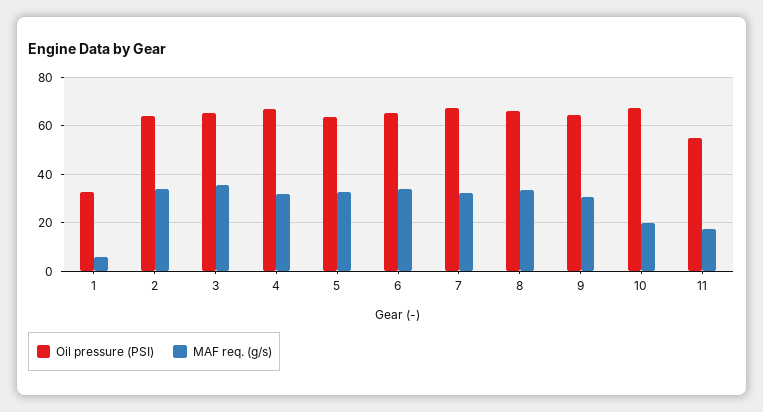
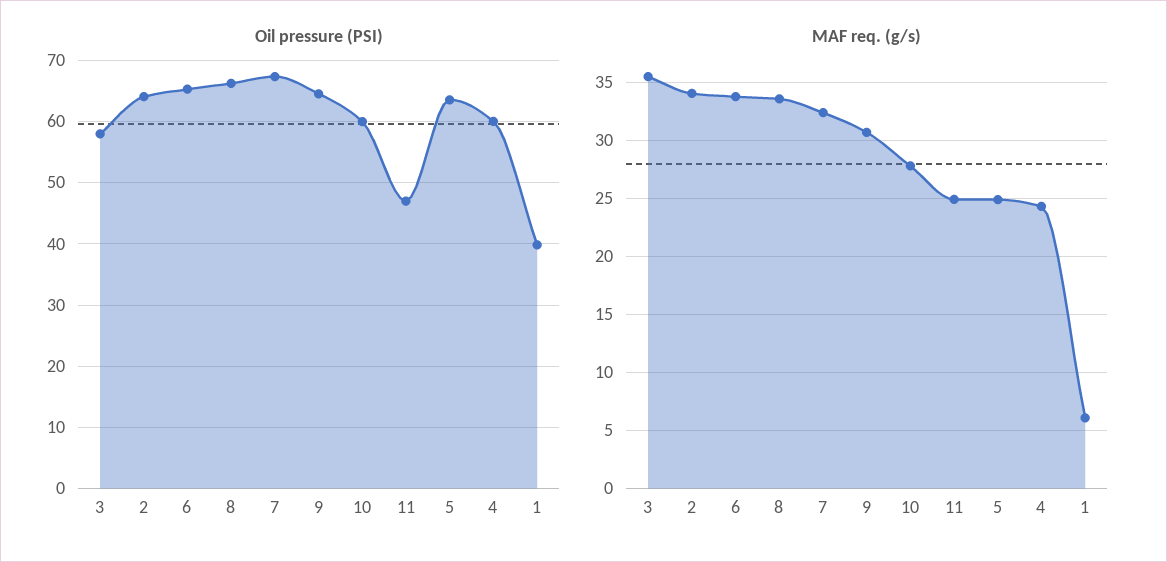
Oil pressure (PSI), 1: 32.5 -> 40
Oil pressure (PSI), 3: 65 -> 58
Oil pressure (PSI), 4: 67.5 -> 60
MAF req. (g/s), 4: 32.5 -> 24
MAF req. (g/s), 5: 32.5 -> 25
Oil pressure (PSI), 10: 67.5 -> 60
MAF req. (g/s), 10: 20 -> 28
Oil pressure (PSI), 11: 55 -> 47
MAF req. (g/s), 11: 17.5 -> 25

